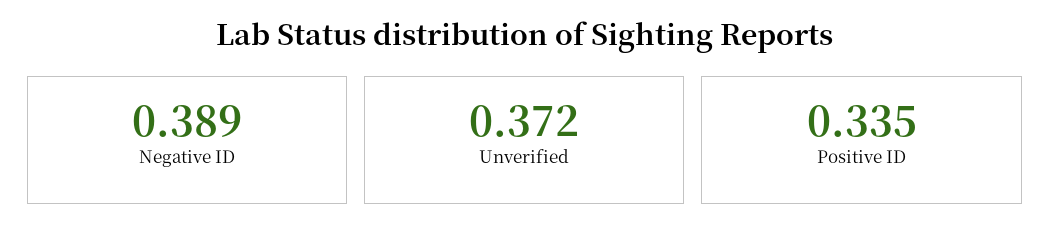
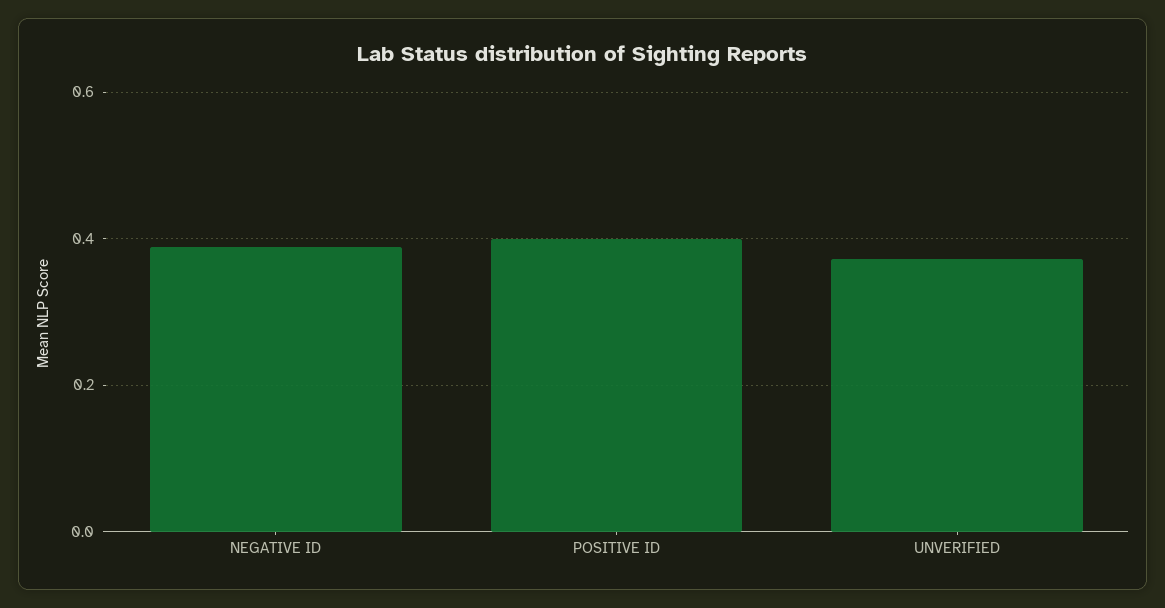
Positive ID: 0.335 -> 0.4

